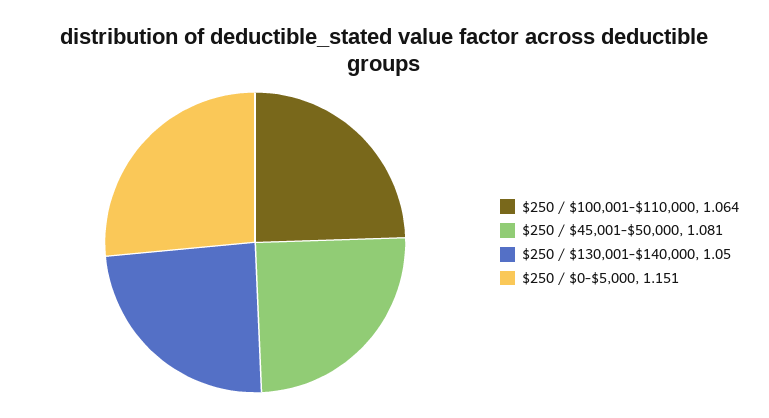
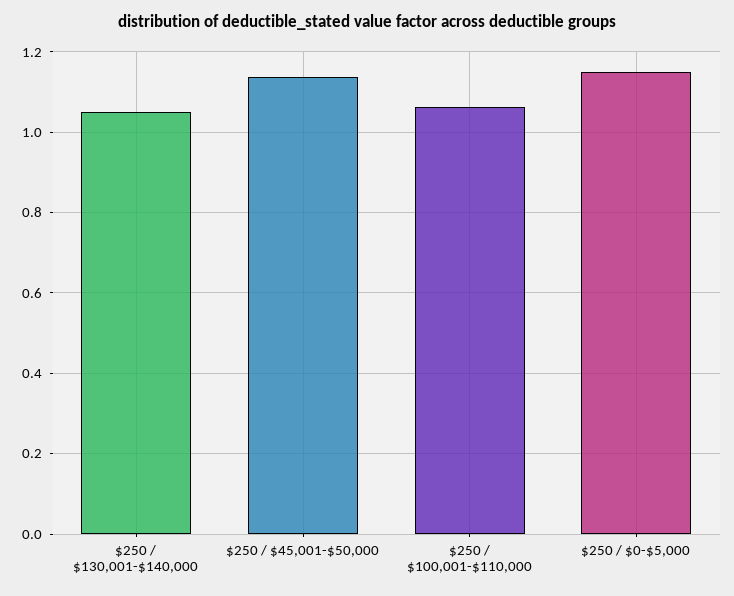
$250 / $45,001-$50,000: 1.081 -> 1.14

